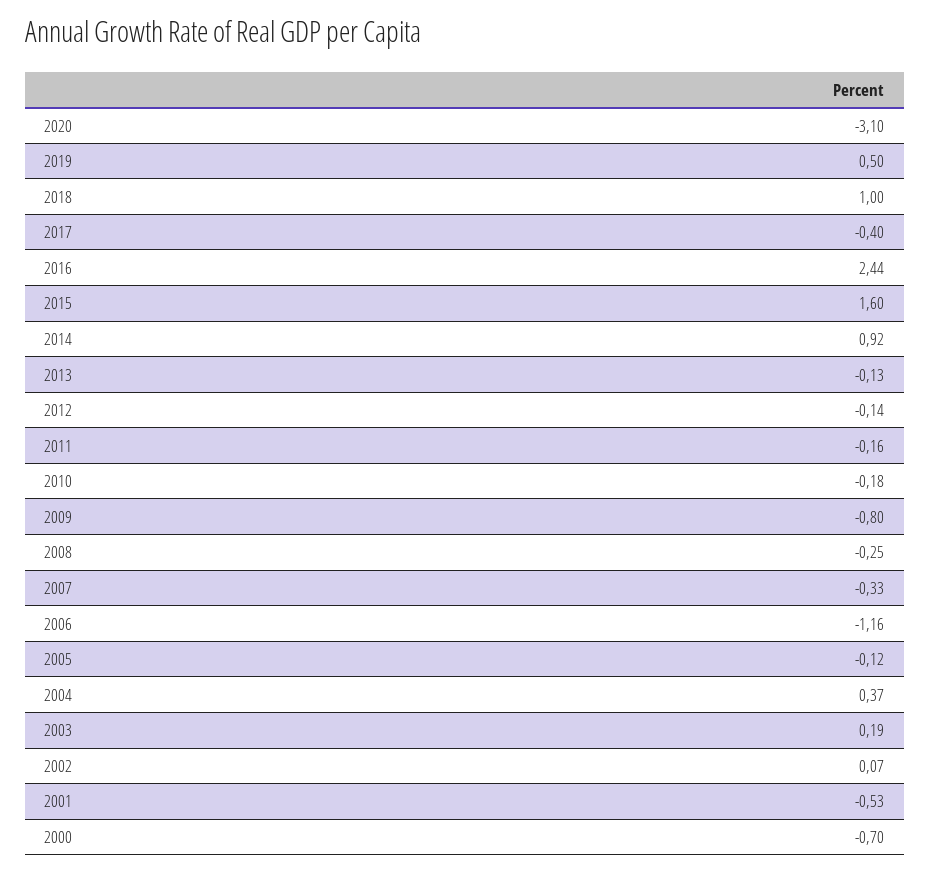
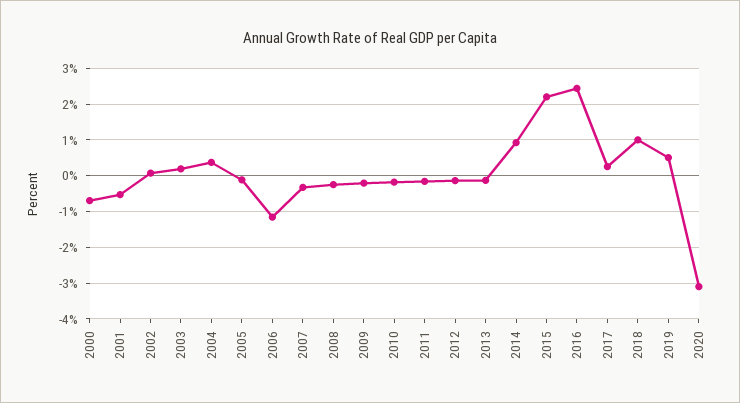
2017: -0.4 -> 0.2
2015: 1.6 -> 2.2
2009: -0.8 -> -0.2

